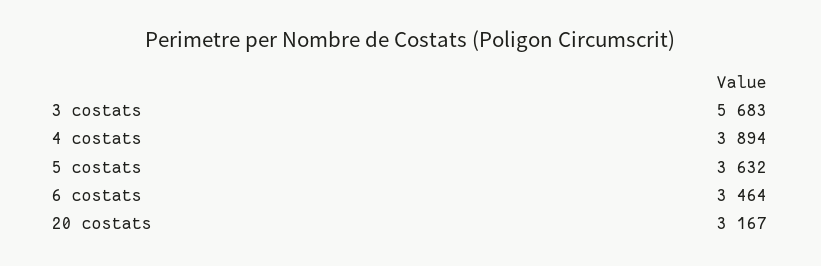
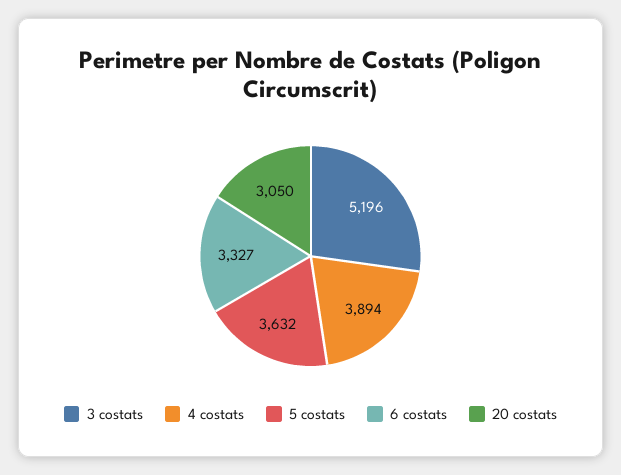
3 costats: 5683 -> 5196
6 costats: 3464 -> 3327
20 costats: 3167 -> 3050

